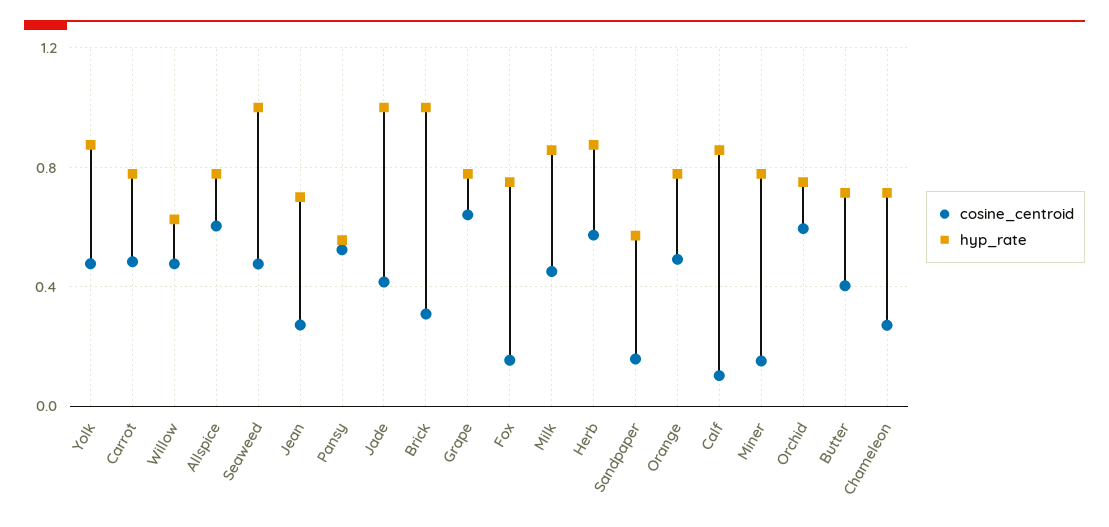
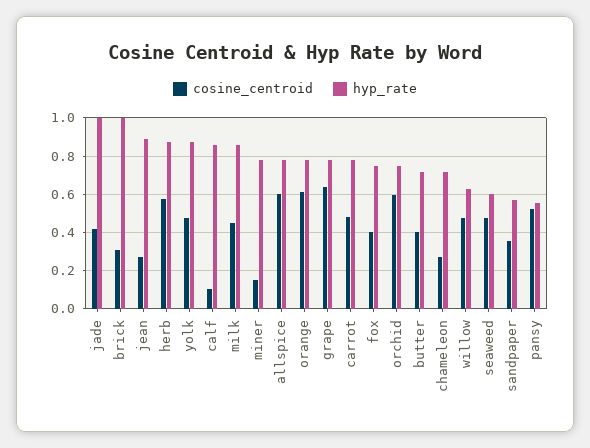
hyp_rate, Seaweed: 1 -> 0.6
hyp_rate, Jean: 0.7 -> 0.9
cosine_centroid, Fox: 0.15 -> 0.4
cosine_centroid, Sandpaper: 0.15 -> 0.35
cosine_centroid, Orange: 0.5 -> 0.6

